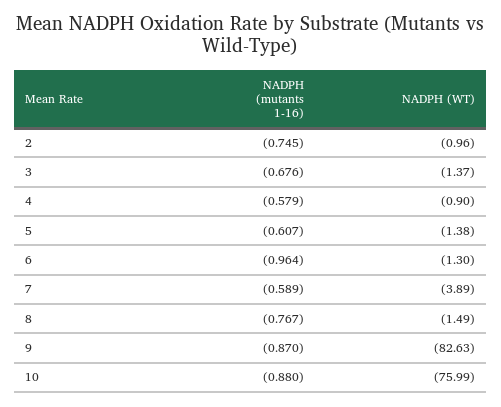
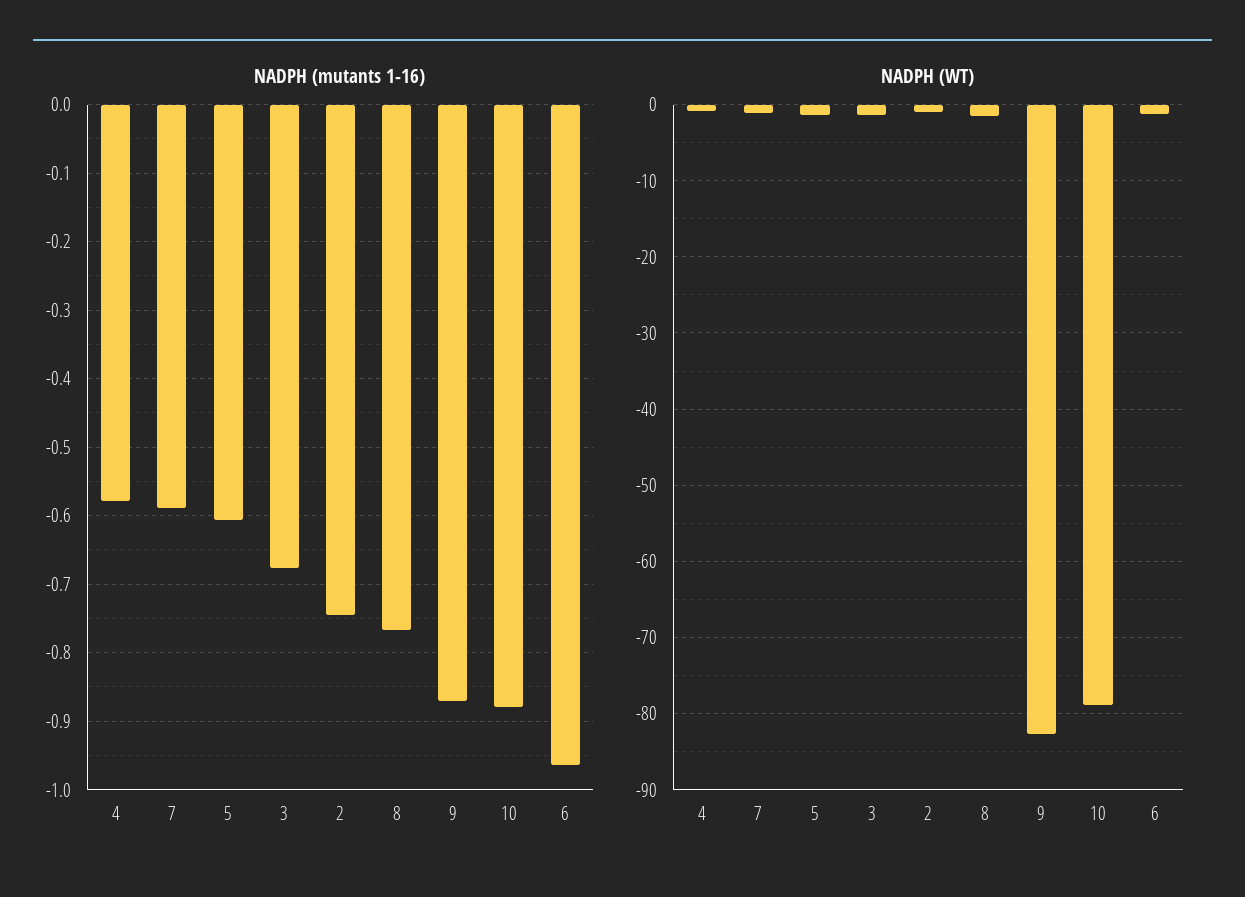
NADPH (WT), 7: -3.89 -> -1
NADPH (WT), 10: -75.99 -> -79

